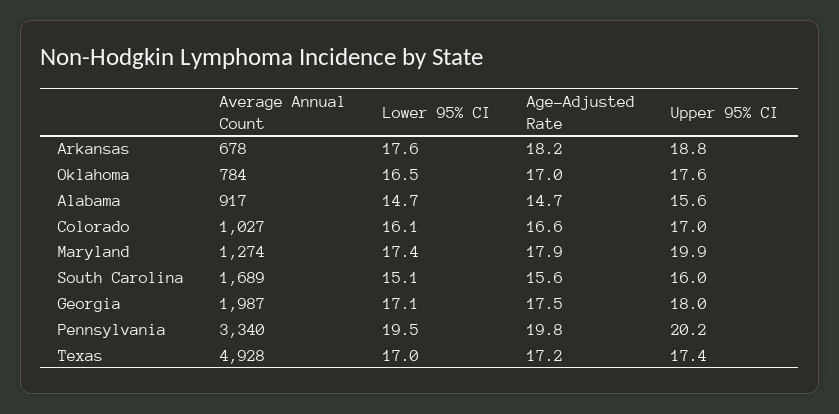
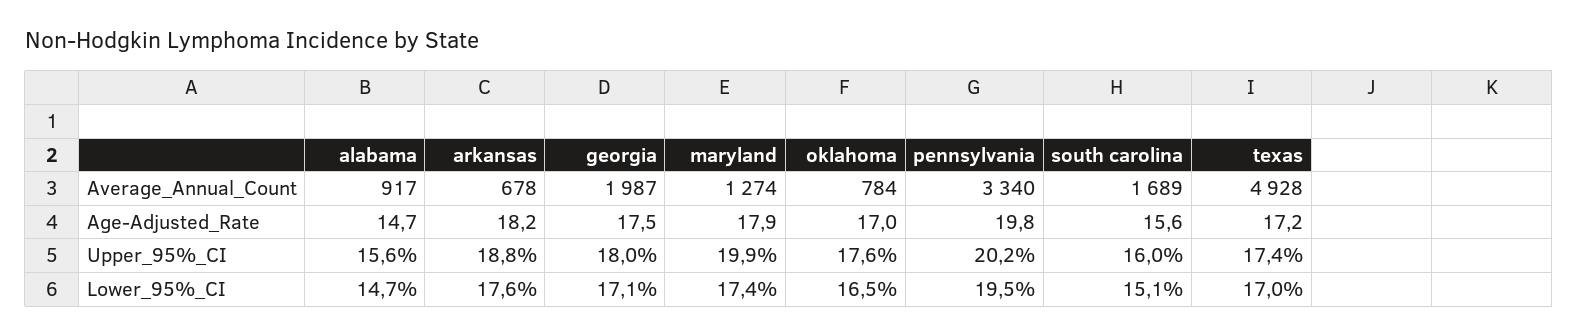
Average Annual Count, Colorado: 1027 -> none
Lower 95% CI, Colorado: 16.1 -> none
Age-Adjusted Rate, Colorado: 16.6 -> none
Upper 95% CI, Colorado: 17 -> none

